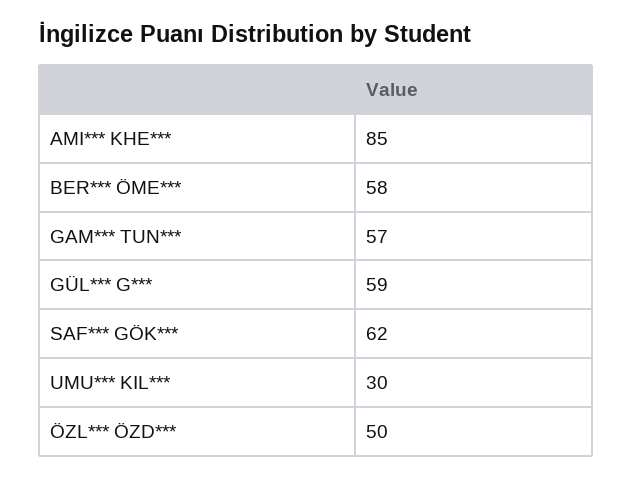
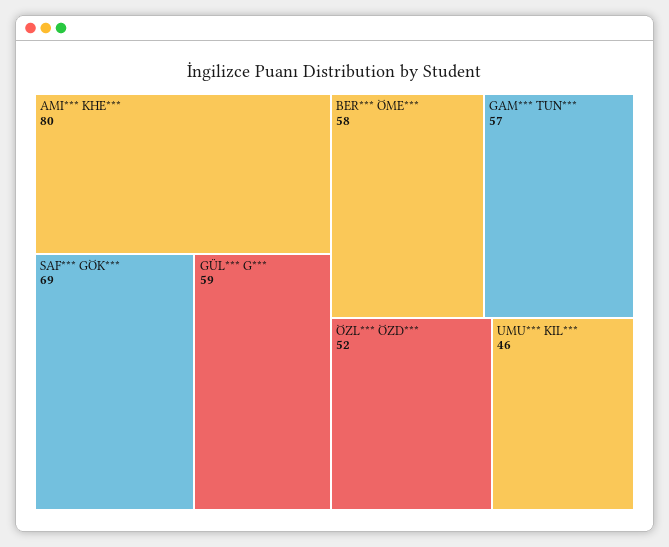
AMI*** KHE***: 85 -> 80
SAF*** GÖK***: 62 -> 69
UMU*** KIL***: 30 -> 46
ÖZL*** ÖZD***: 50 -> 52

